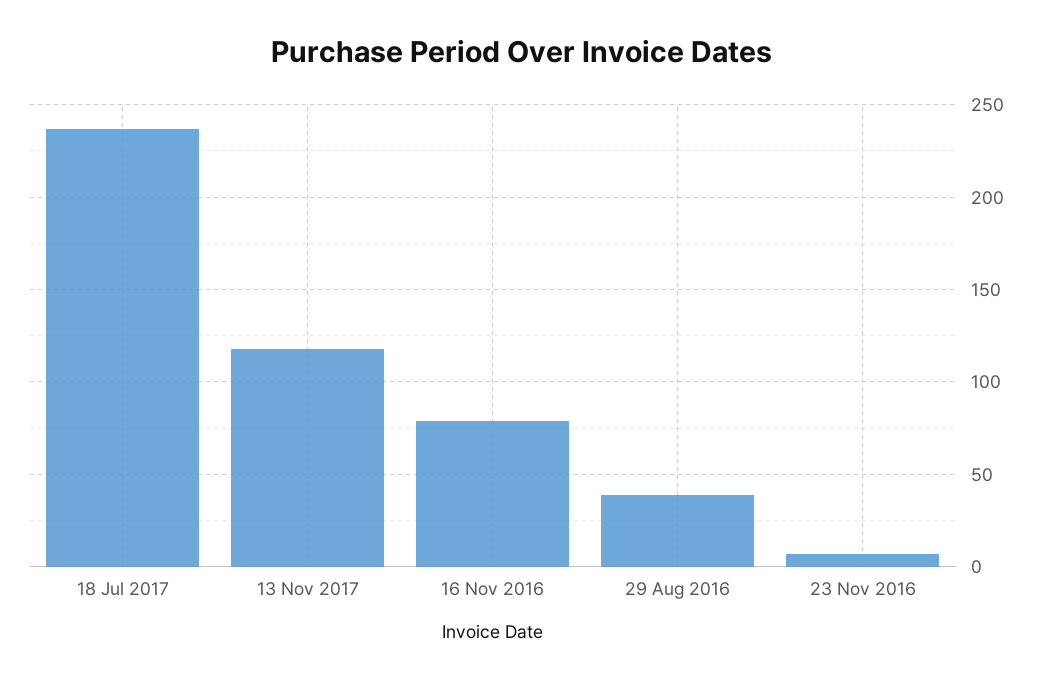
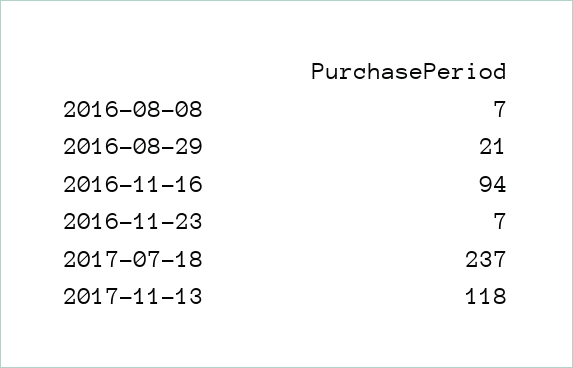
16 Nov 2016: 80 -> 94
29 Aug 2016: 40 -> 21
2016-08-08: none -> 7

